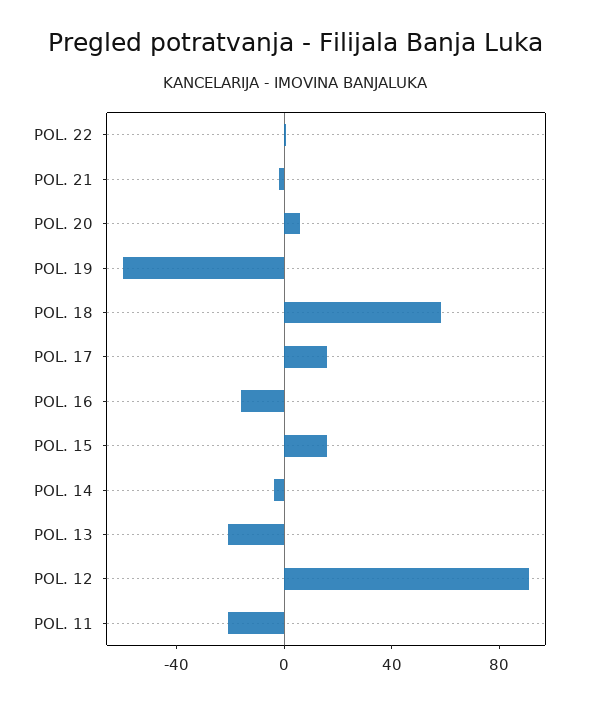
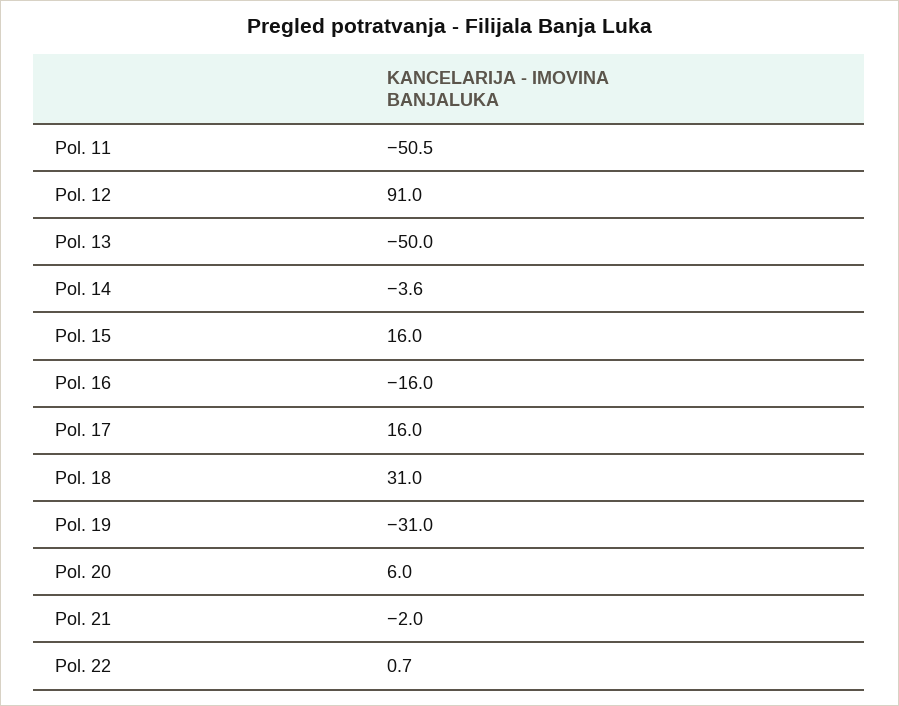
POL. 19: -60 -> -31
POL. 18: 60 -> 31
POL. 13: -20 -> -50
POL. 11: -20 -> -50.5

